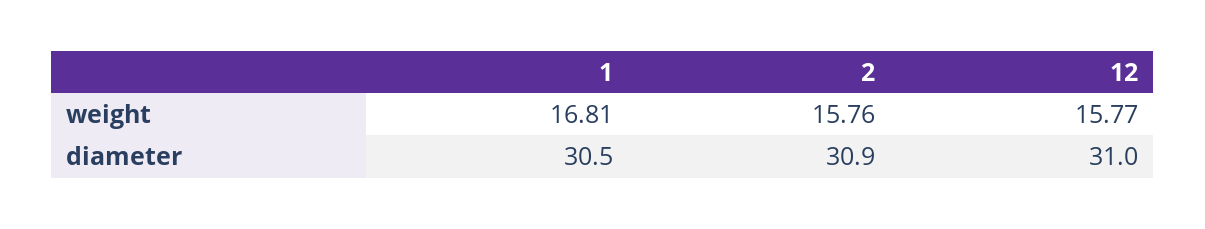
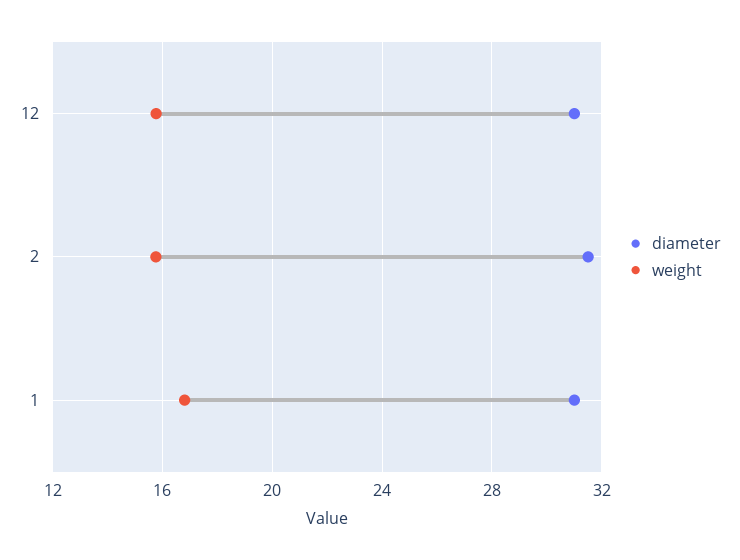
diameter, 1: 30.5 -> 31
diameter, 2: 30.9 -> 31.5

